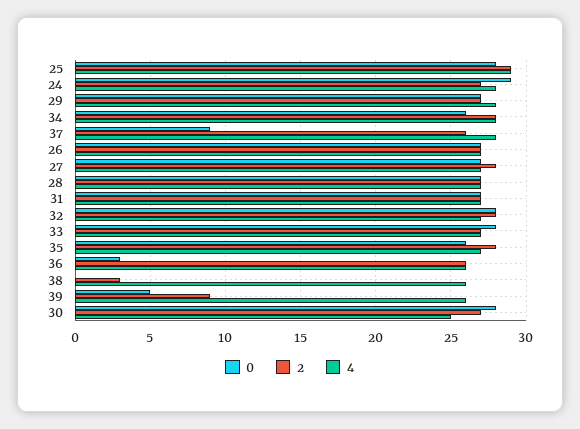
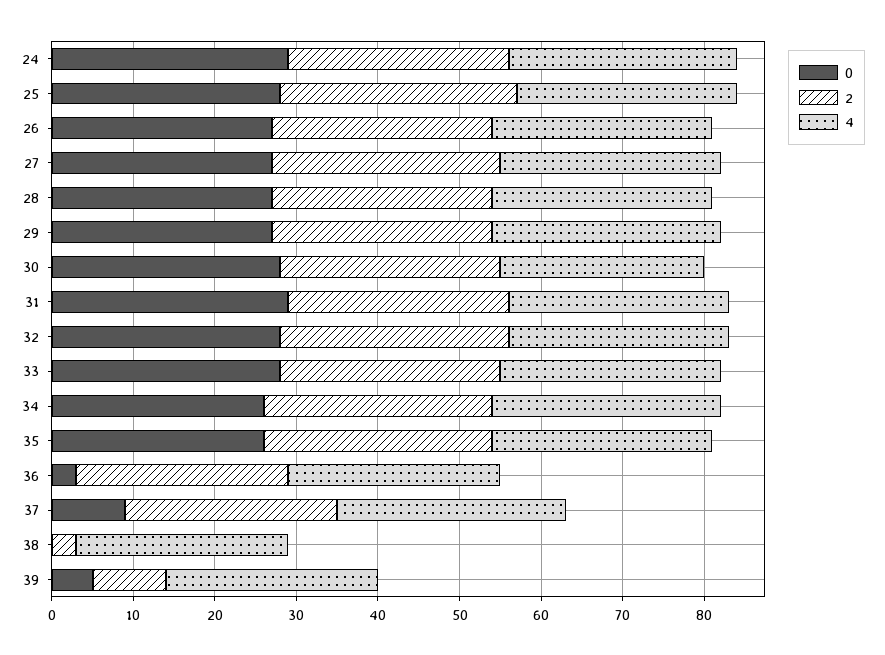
4, 25: 29 -> 27
0, 31: 27 -> 29

